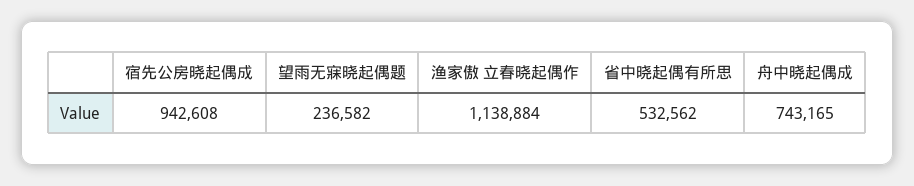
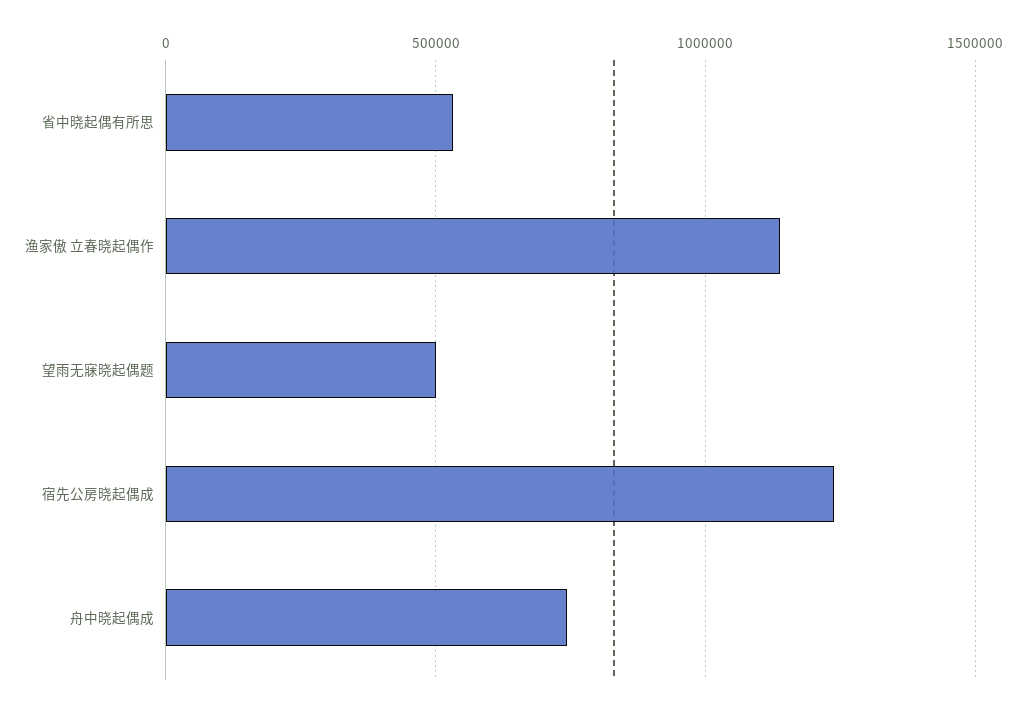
宿先公房晓起偶成: 942608 -> 1250000
望雨无寐晓起偶题: 236582 -> 500000

